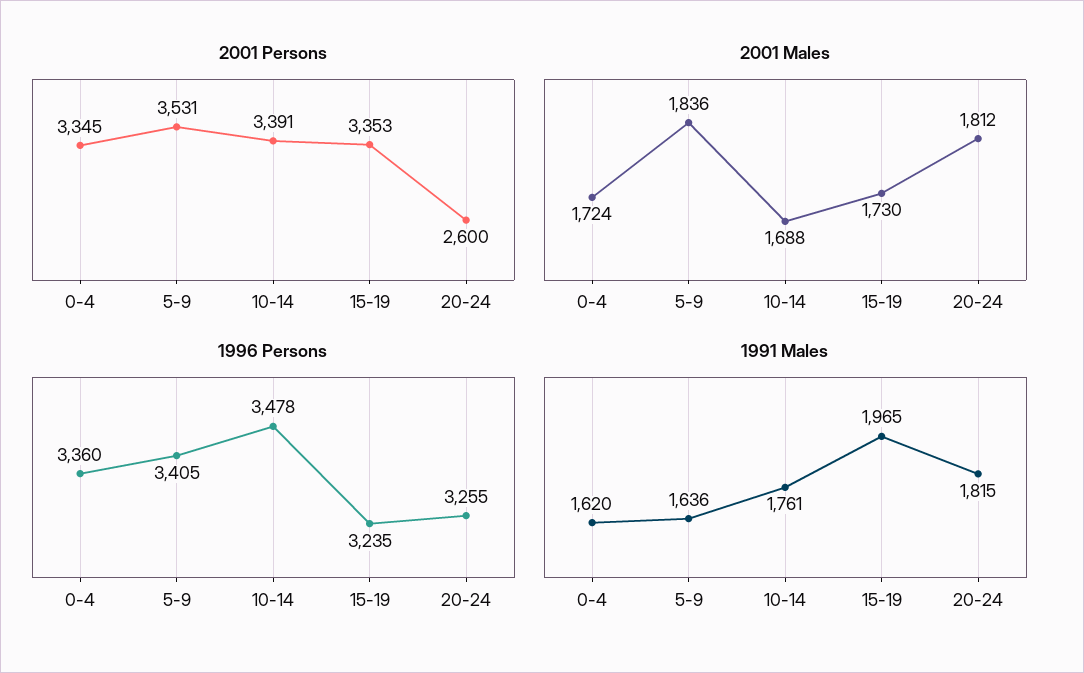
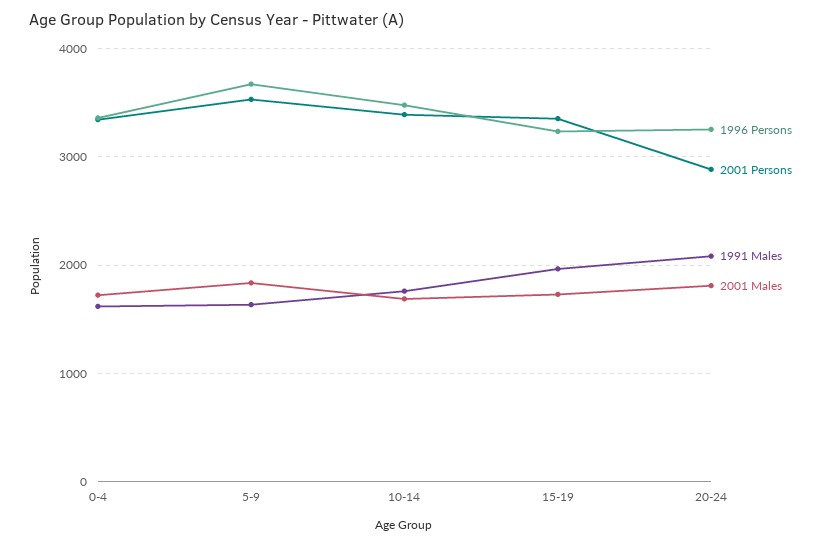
2001 Persons, 20-24: 2600 -> 2900
1996 Persons, 5-9: 3405 -> 3700
1991 Males, 20-24: 1815 -> 2100

